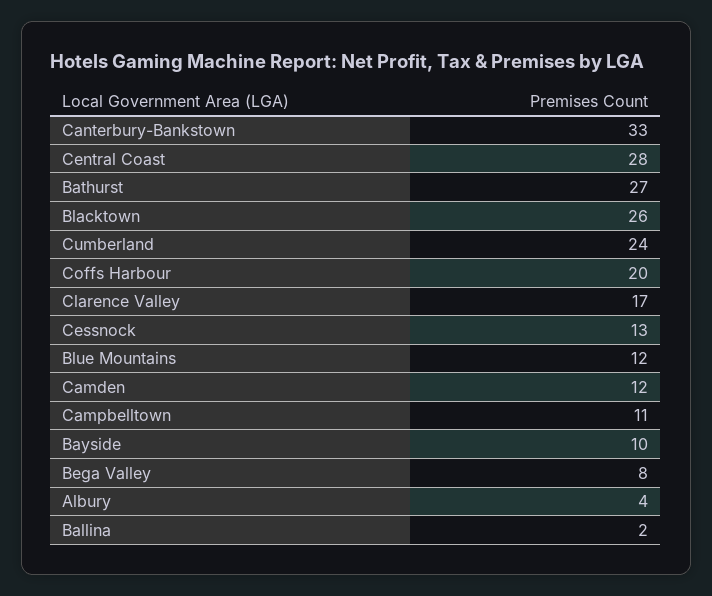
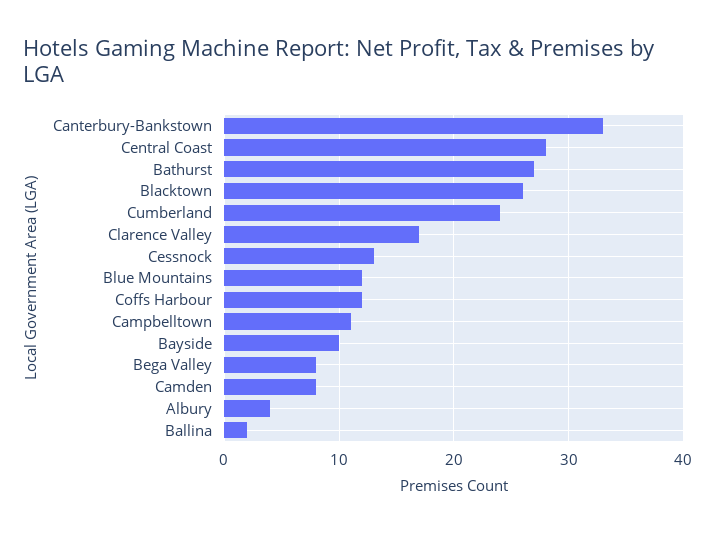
Coffs Harbour: 20 -> 12
Camden: 12 -> 8

